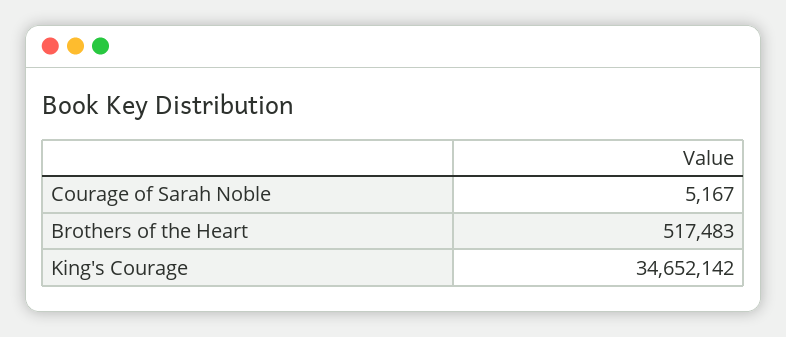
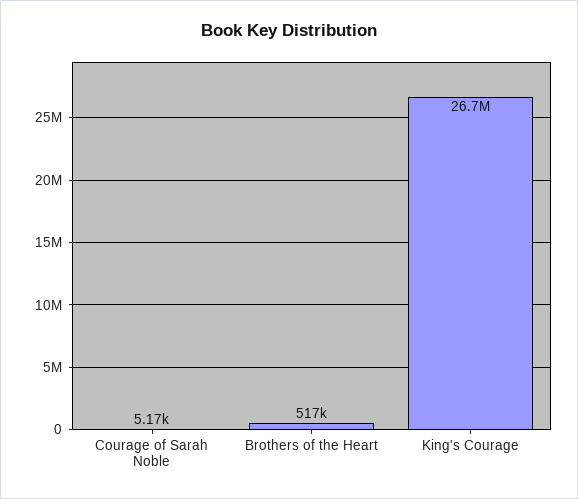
King's Courage: 34652142 -> 26700000

